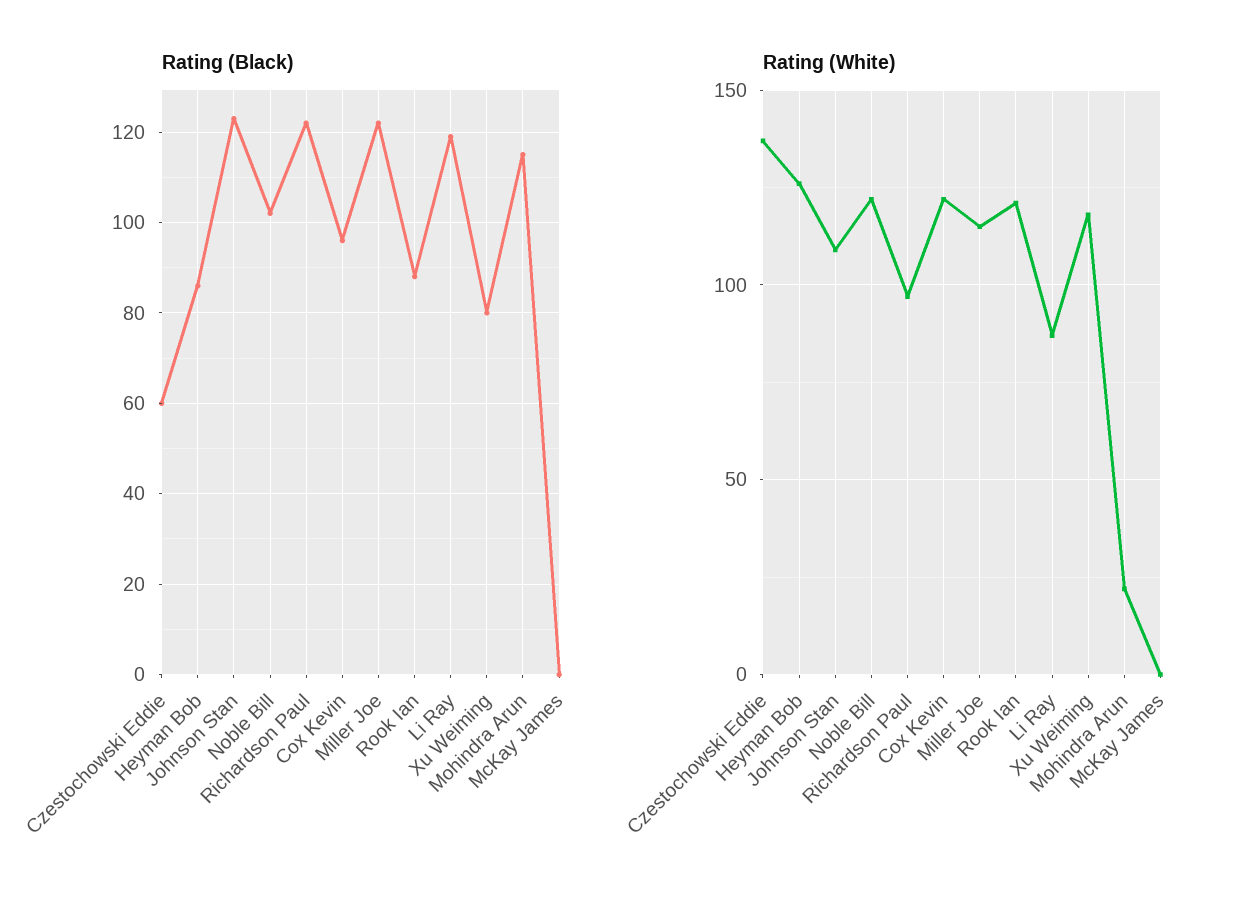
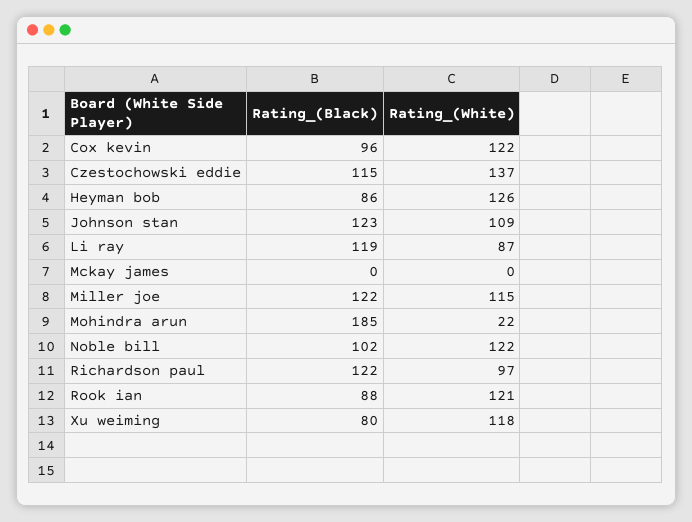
Rating (Black), Czestochowski Eddie: 60 -> 115
Rating (Black), Mohindra Arun: 115 -> 185

